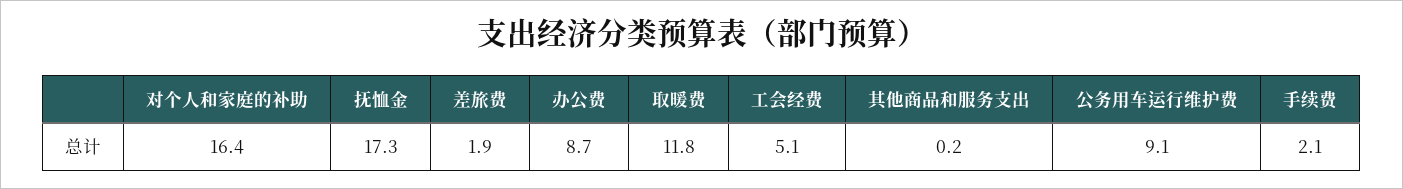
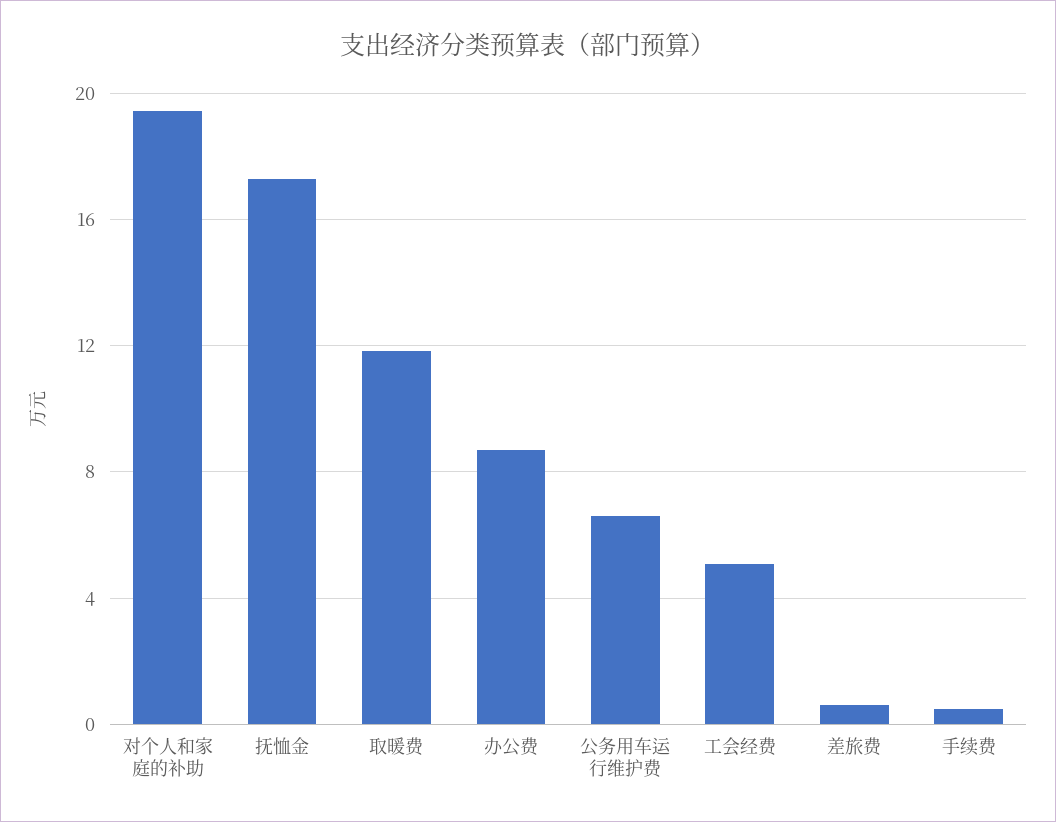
对个人和家庭的补助: 16.4 -> 19.5
差旅费: 1.9 -> 0.5
其他商品和服务支出: 0.2 -> none
公务用车运行维护费: 9.1 -> 6.5
手续费: 2.1 -> 0.5

